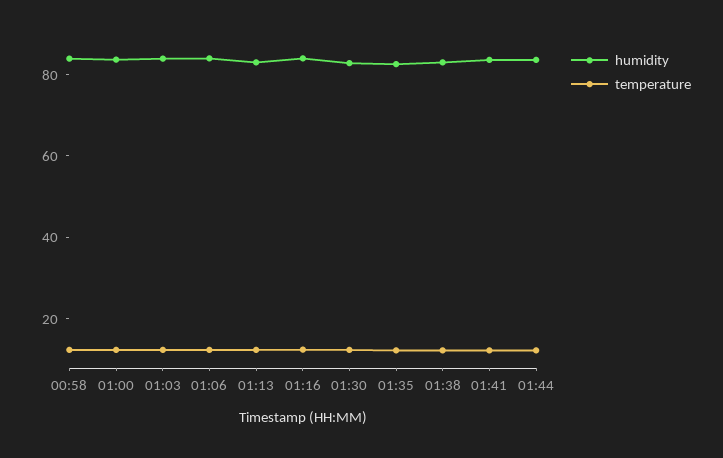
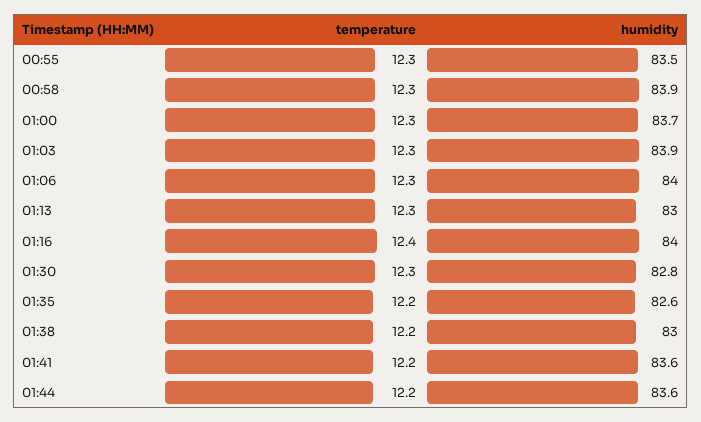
temperature, 00:55: none -> 12.3
humidity, 00:55: none -> 83.5

